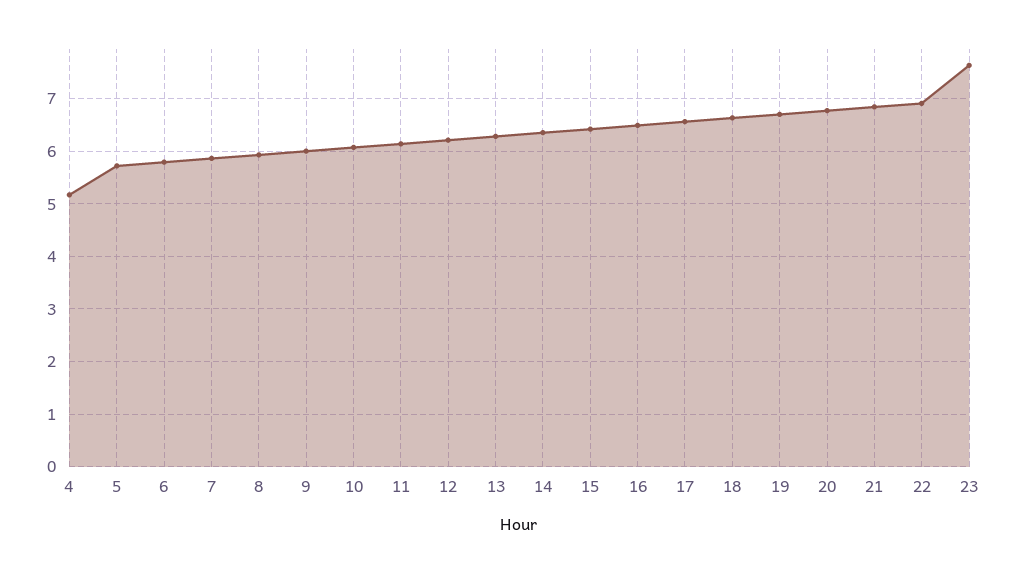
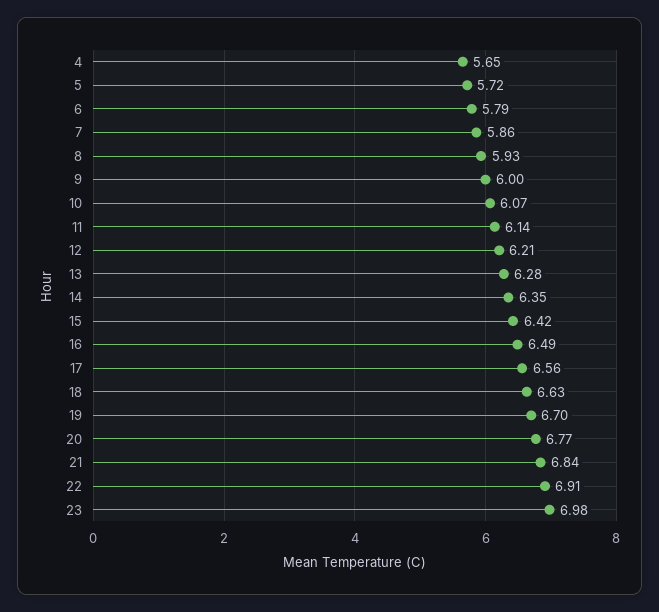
4: 5.2 -> 5.65
23: 7.6 -> 6.98

